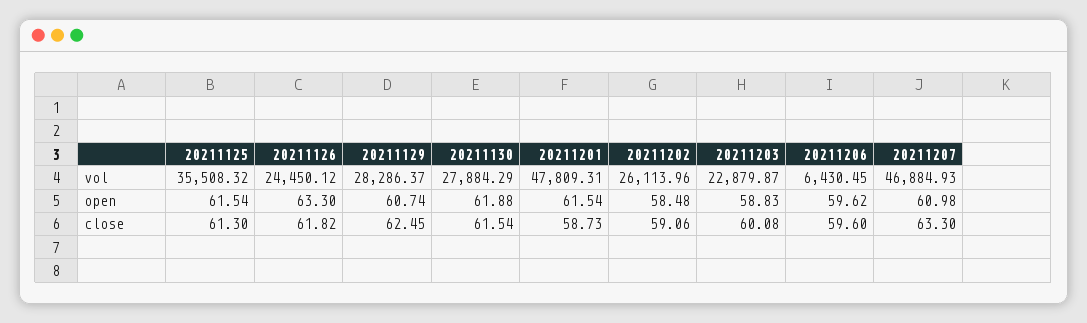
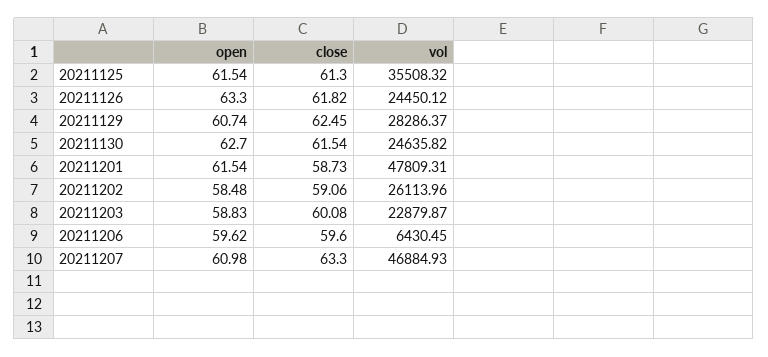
20211130, vol: 27884.29 -> 24635.82
20211130, open: 61.88 -> 62.7

